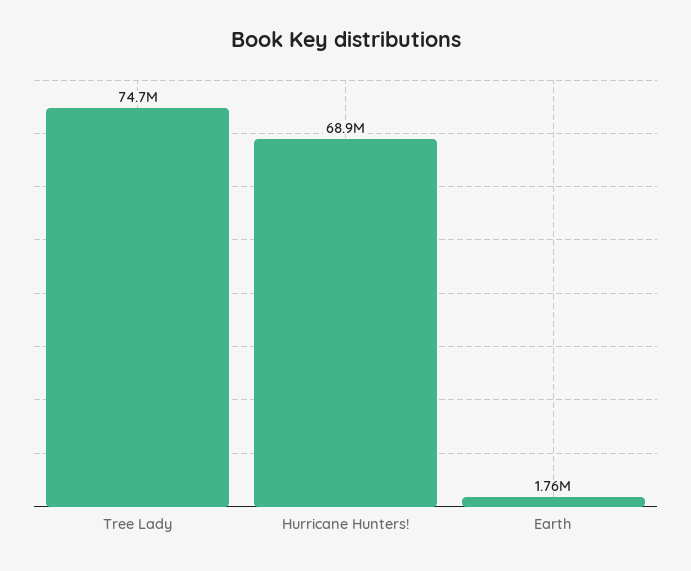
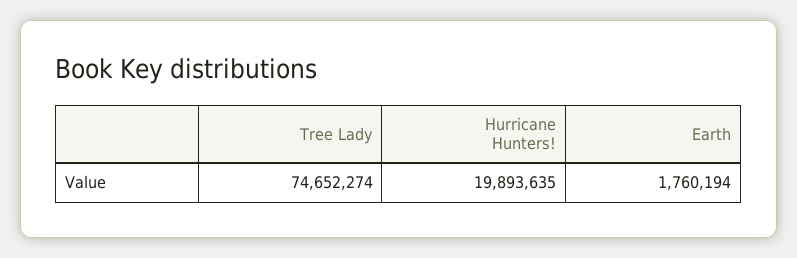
Hurricane Hunters!: 68900000 -> 19893635

